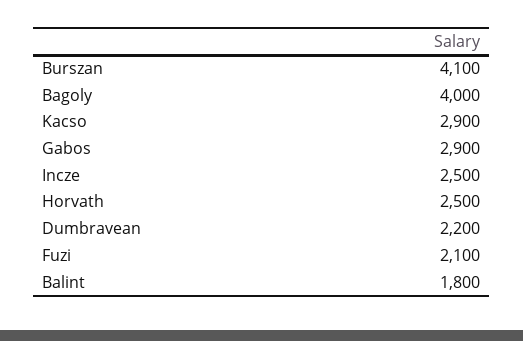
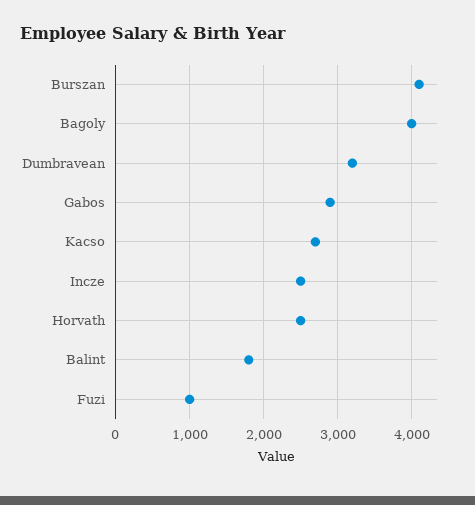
Kacso: 2900 -> 2700
Dumbravean: 2200 -> 3200
Fuzi: 2100 -> 1000

